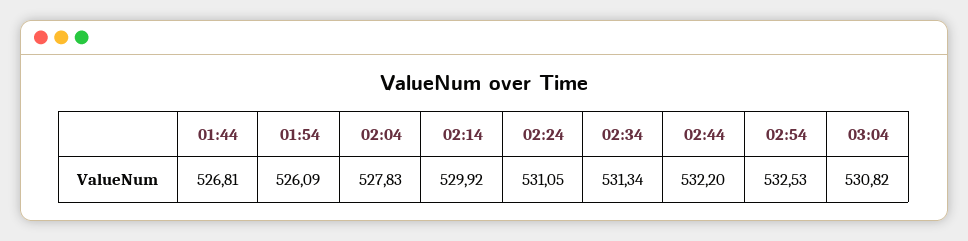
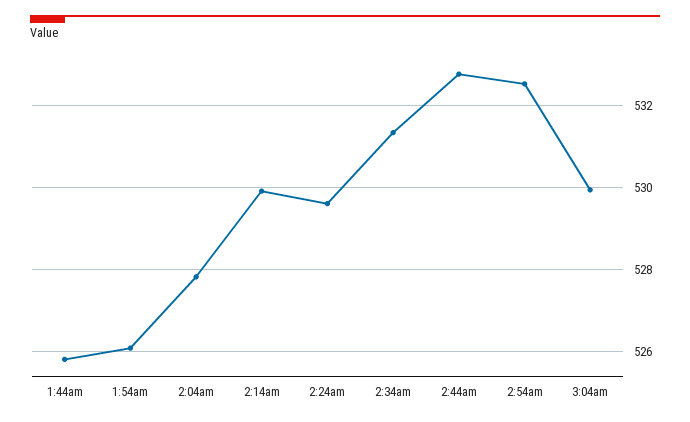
01:44: 526.81 -> 525.8
02:24: 531.05 -> 529.6
02:44: 532.2 -> 532.8
03:04: 530.82 -> 530

